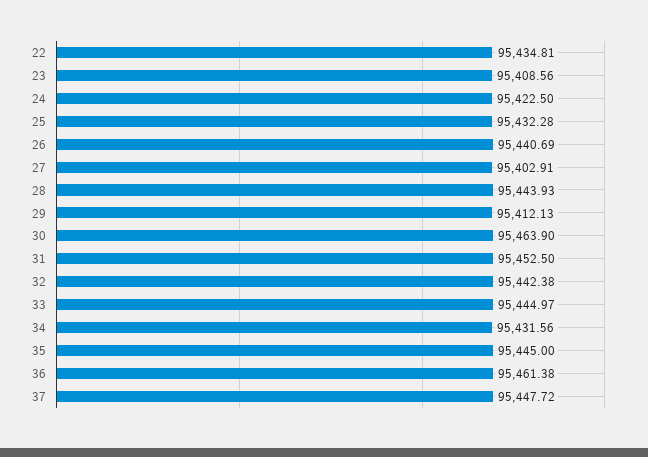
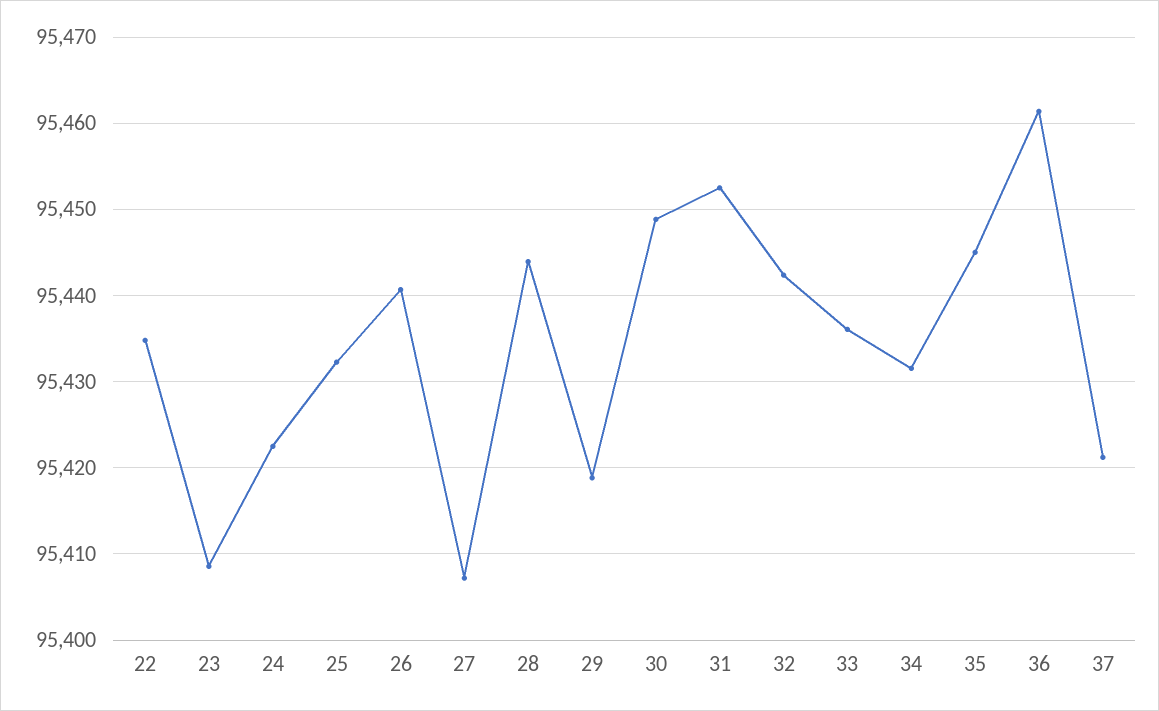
27: 95402.91 -> 95407
29: 95412.13 -> 95419
30: 95463.9 -> 95449
33: 95444.97 -> 95436
37: 95447.72 -> 95421

